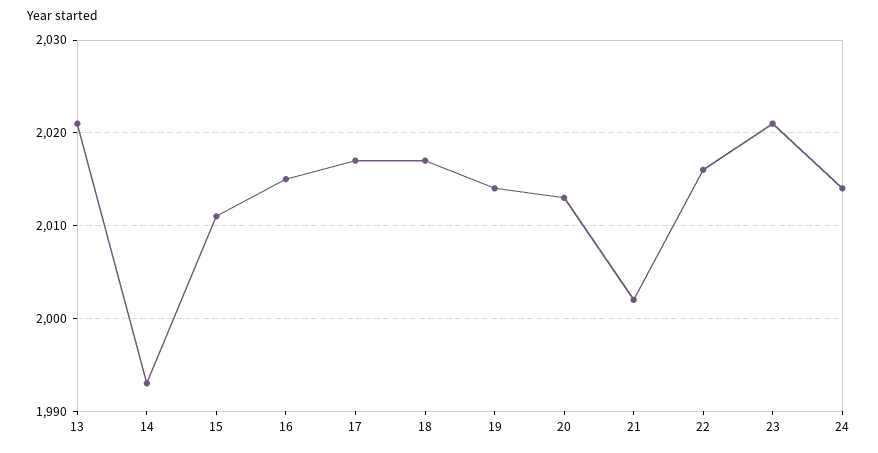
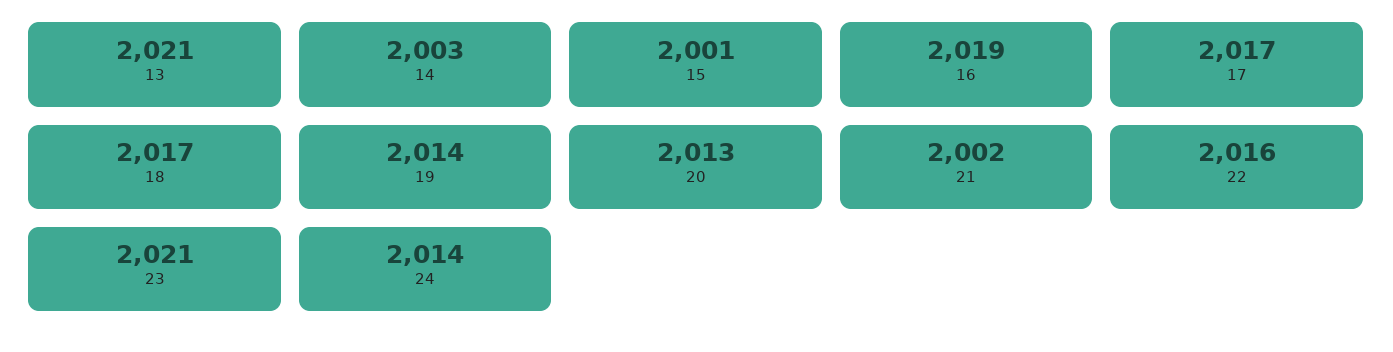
14: 1993 -> 2003
15: 2011 -> 2001
16: 2015 -> 2019

